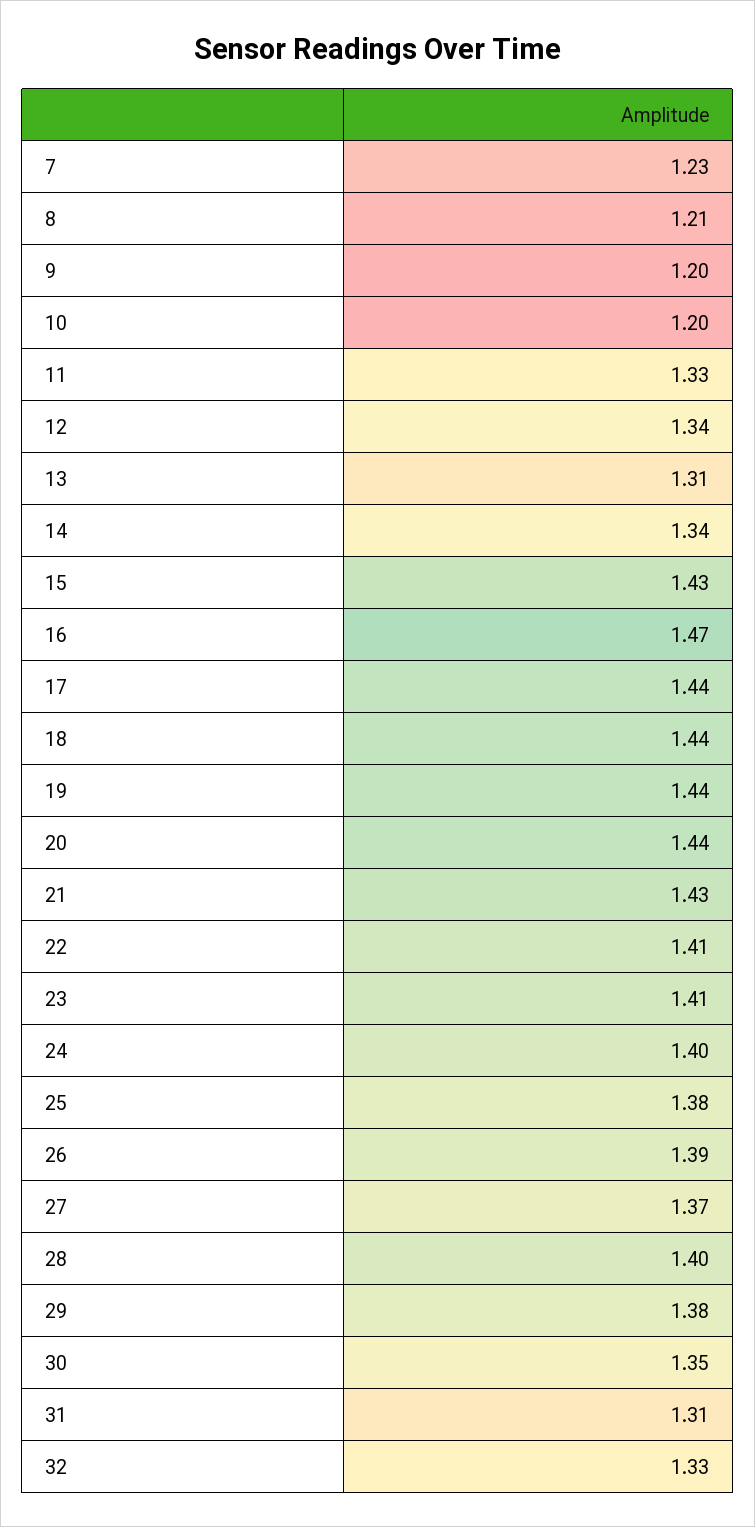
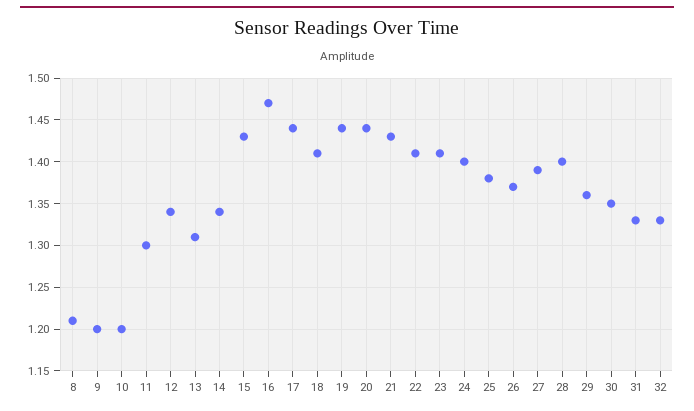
7: 1.23 -> none
11: 1.33 -> 1.3
18: 1.44 -> 1.41
26: 1.39 -> 1.37
27: 1.37 -> 1.39
29: 1.38 -> 1.36
31: 1.31 -> 1.33

